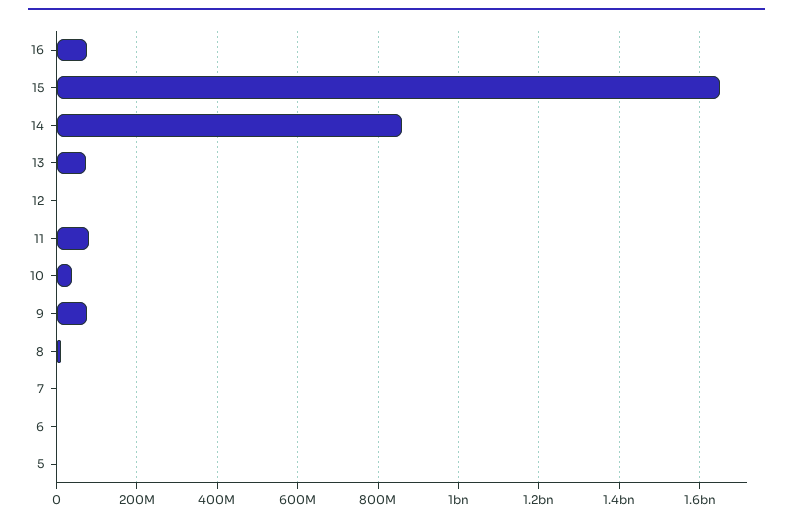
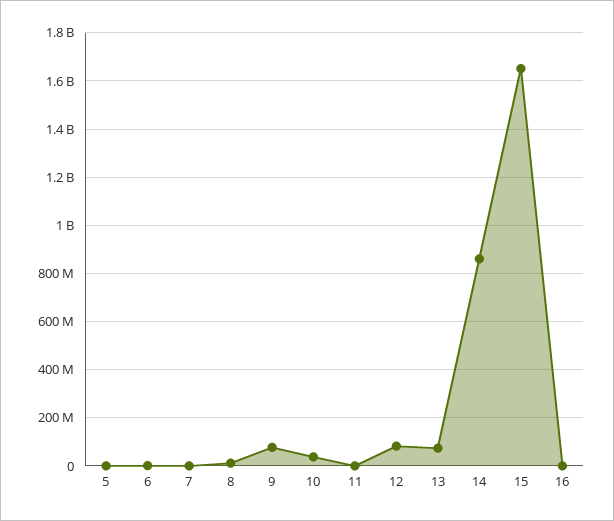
16: 80000000 -> 0
12: 0 -> 75000000
11: 80000000 -> 0

